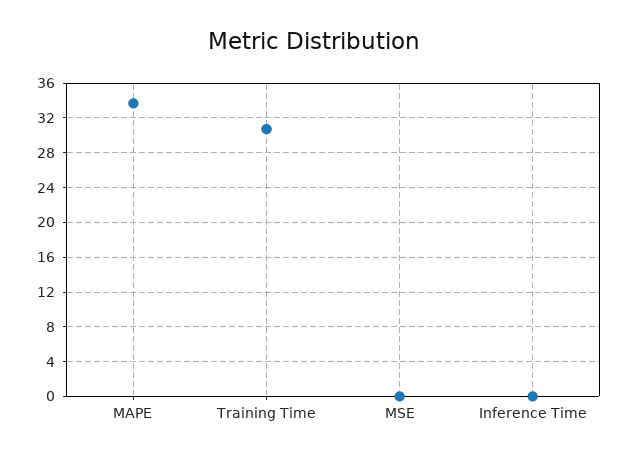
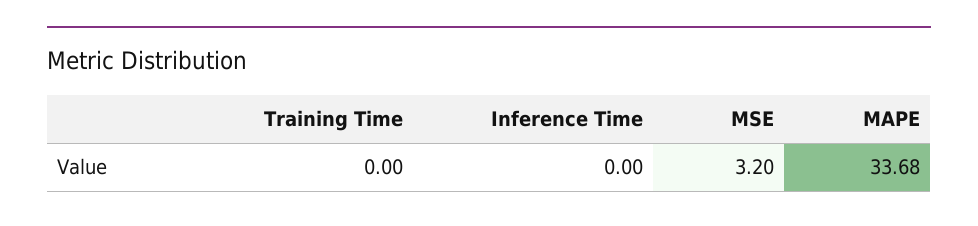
Training Time: 31 -> 0
MSE: 0 -> 3.2

